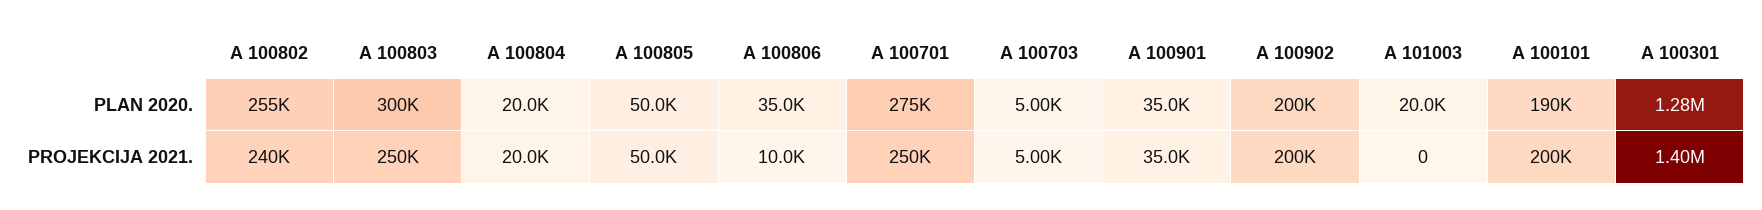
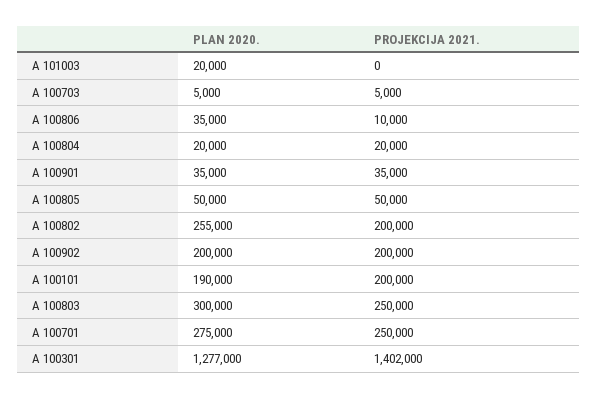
A 100802, PROJEKCIJA 2021.: 240000 -> 200000

